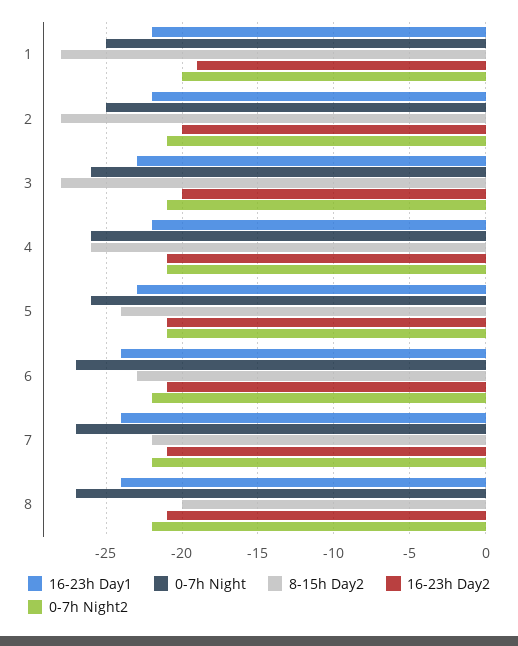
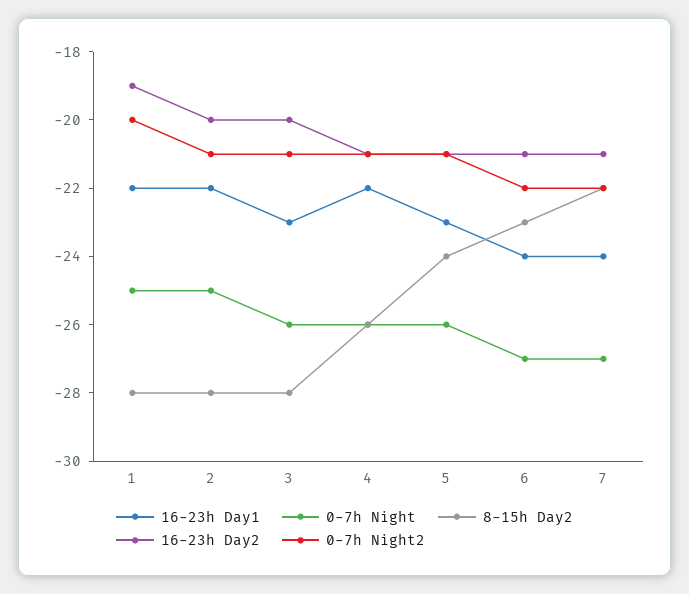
16-23h Day1, 8: -24 -> none
0-7h Night, 8: -27 -> none
8-15h Day2, 8: -20 -> none
16-23h Day2, 8: -21 -> none
0-7h Night2, 8: -22 -> none

